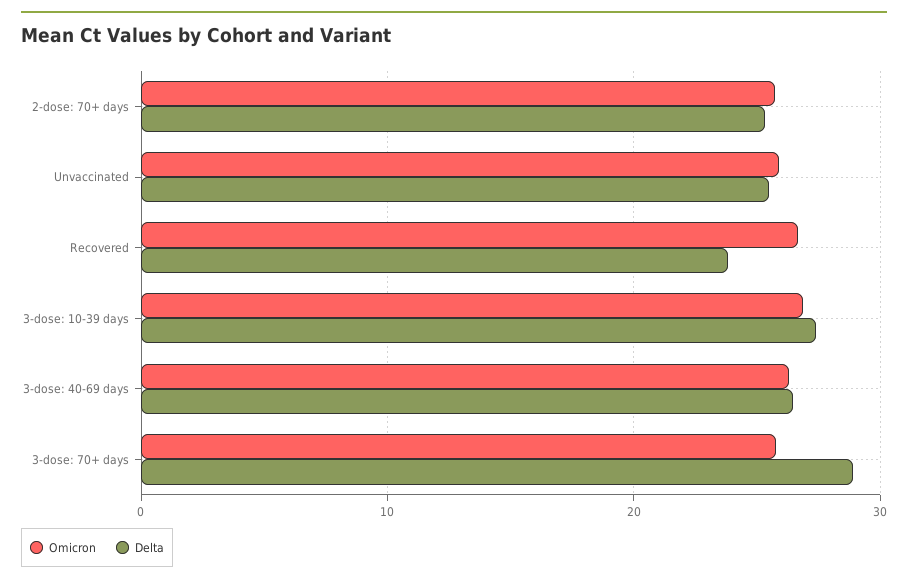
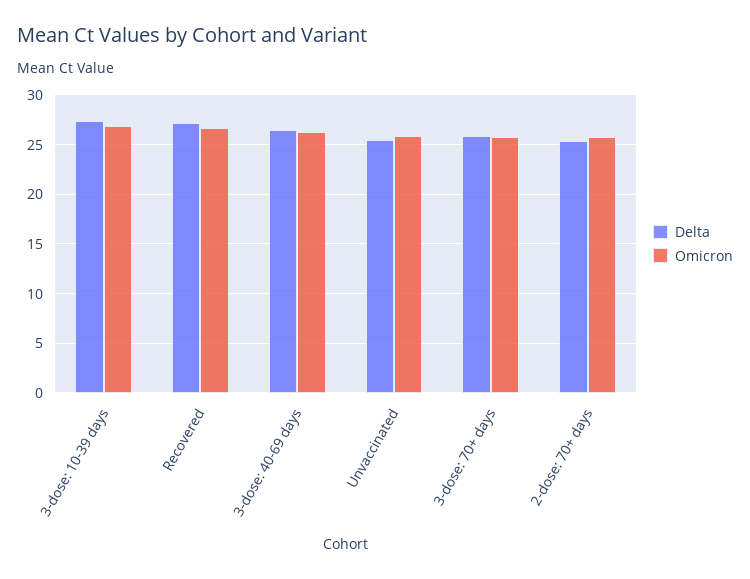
Delta, Recovered: 24 -> 27
Delta, 3-dose: 70+ days: 29 -> 26

